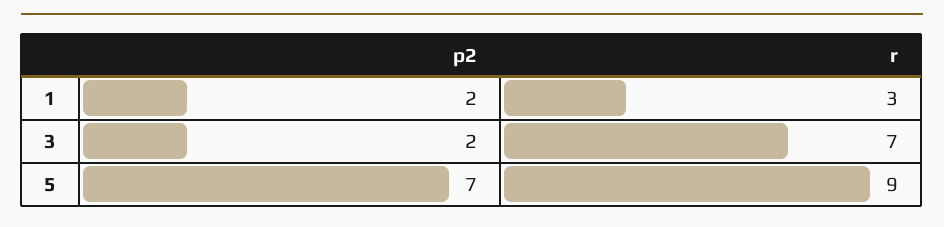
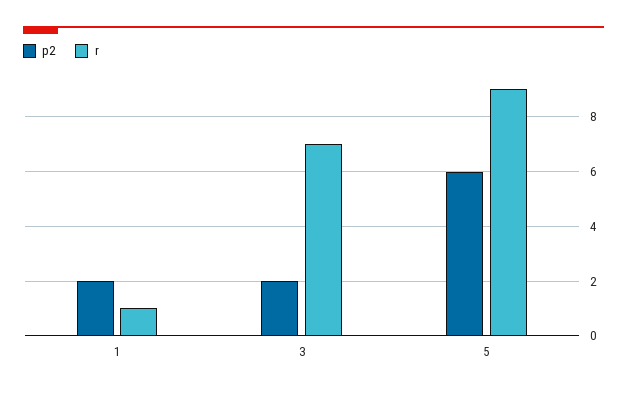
r, 1: 3 -> 1
p2, 5: 7 -> 6

